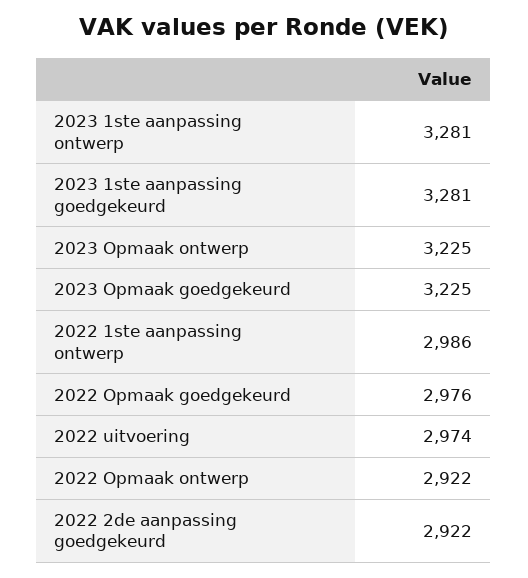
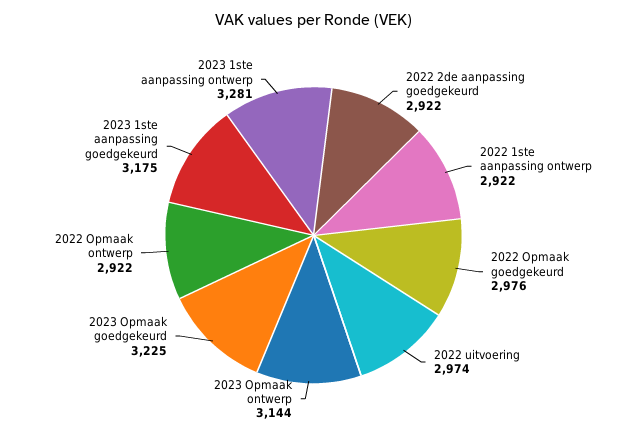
2023 1ste aanpassing goedgekeurd: 3281 -> 3175
2023 Opmaak ontwerp: 3225 -> 3144
2022 1ste aanpassing ontwerp: 2986 -> 2922

